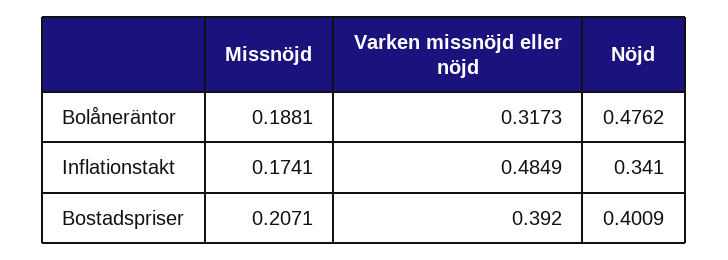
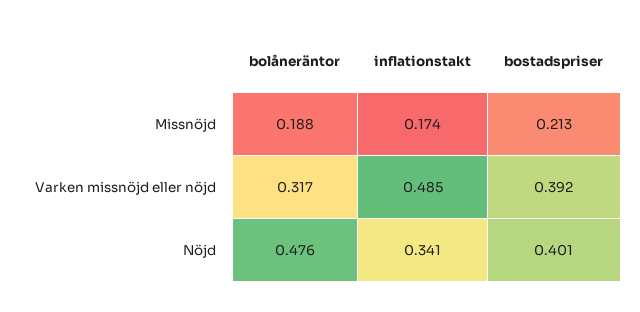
Missnöjd, Bostadspriser: 0.2071 -> 0.213

